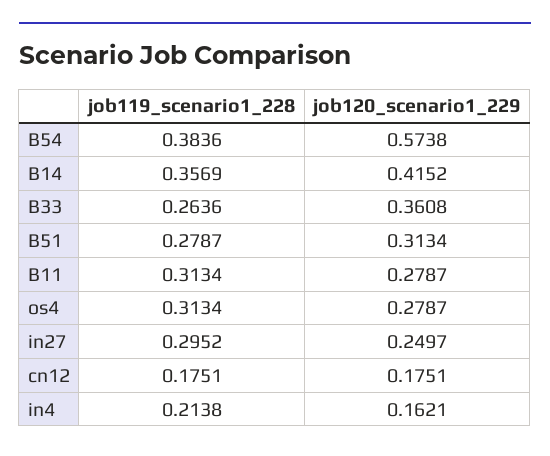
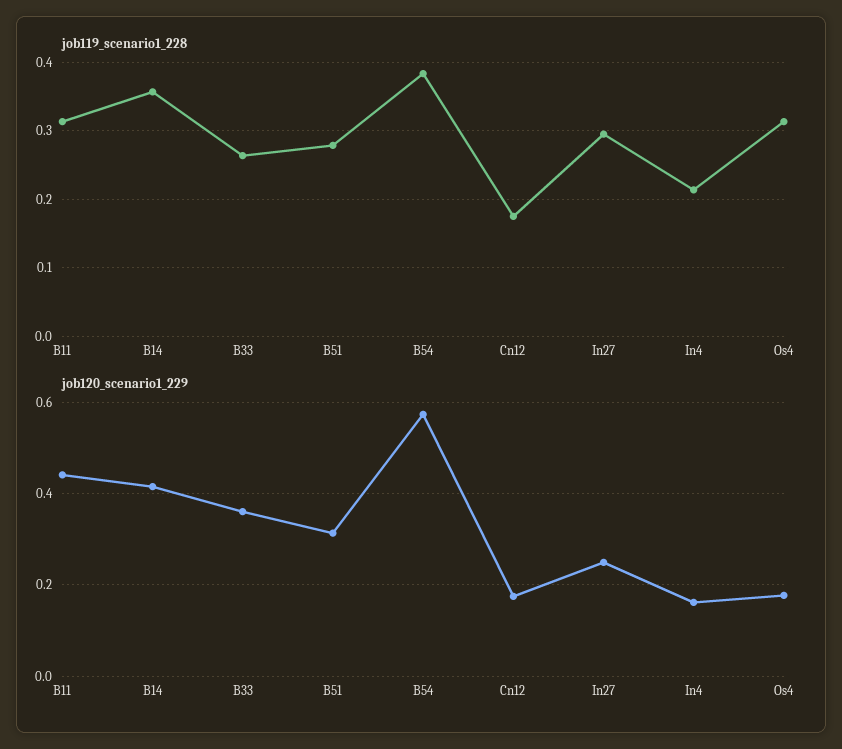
job120_scenario1_229, B11: 0.2787 -> 0.44
job120_scenario1_229, os4: 0.2787 -> 0.18

